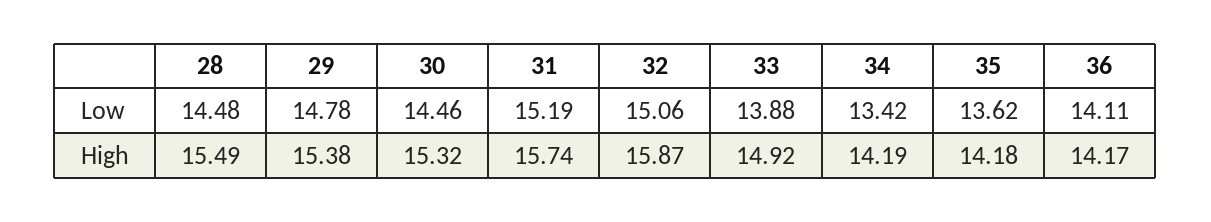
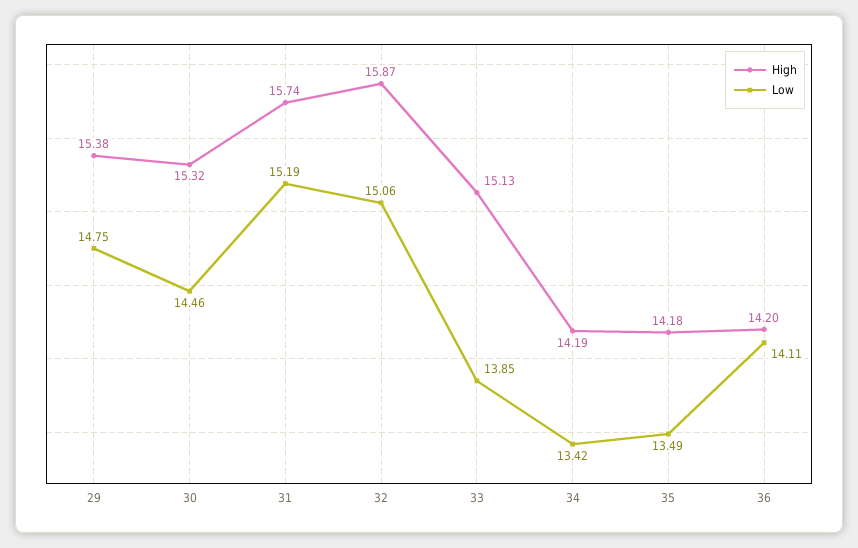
Low, 28: 14.48 -> none
Low, 29: 14.78 -> 14.75
Low, 33: 13.88 -> 13.85
Low, 35: 13.62 -> 13.49
High, 28: 15.49 -> none
High, 33: 14.92 -> 15.13
High, 36: 14.17 -> 14.2

